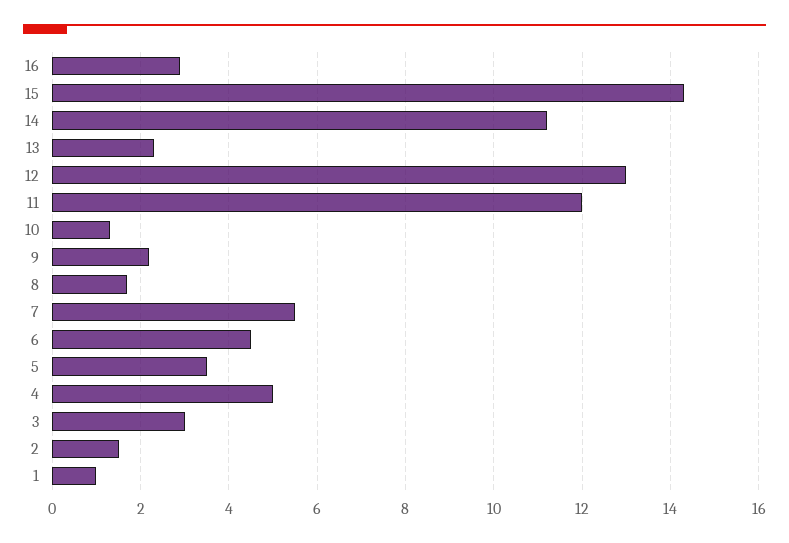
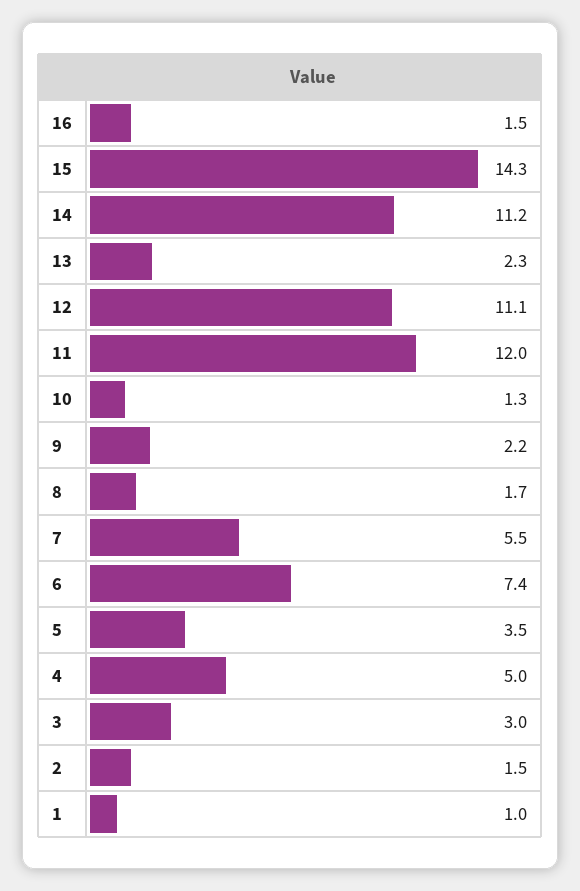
16: 3 -> 1.5
12: 13 -> 11.1
6: 4.5 -> 7.4

